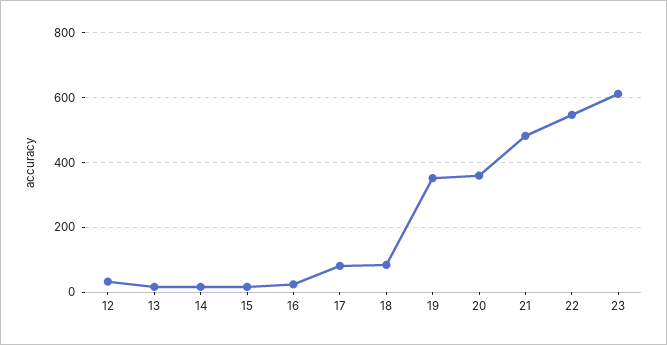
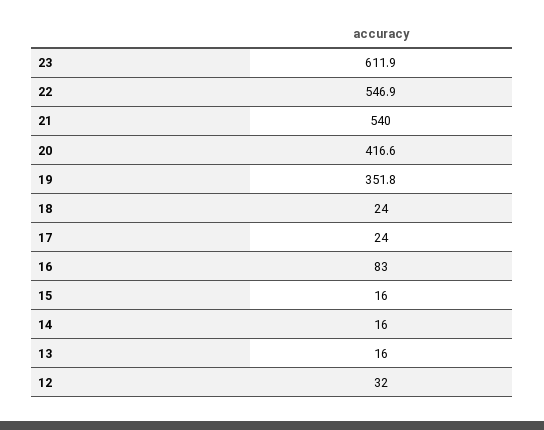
16: 20 -> 83
17: 80 -> 24
18: 80 -> 24
20: 360 -> 416.6
21: 480 -> 540

